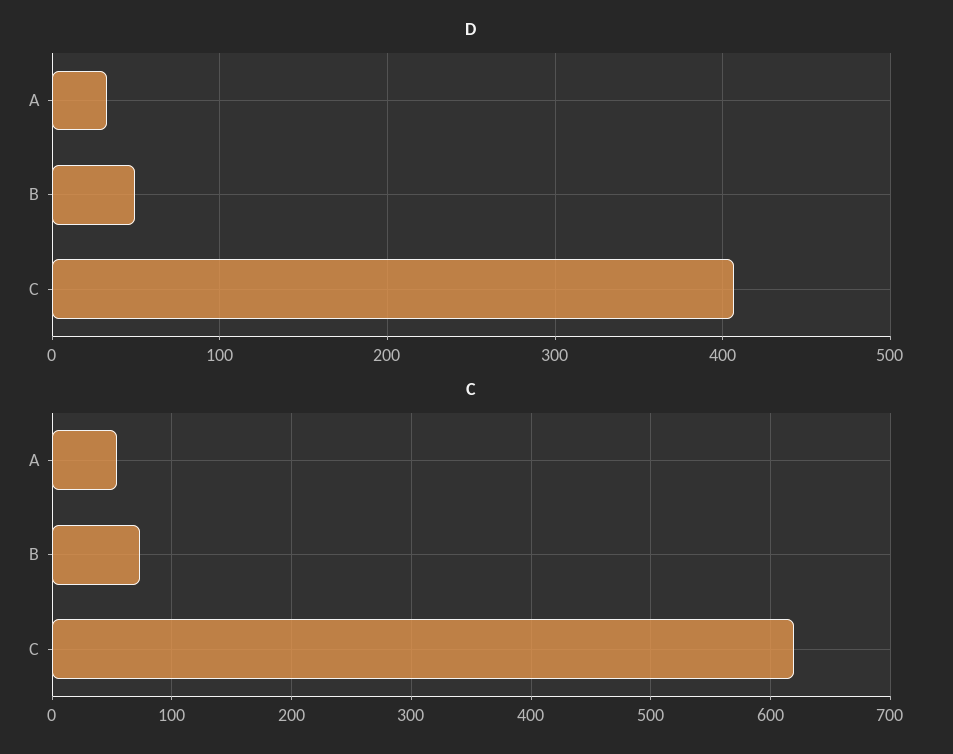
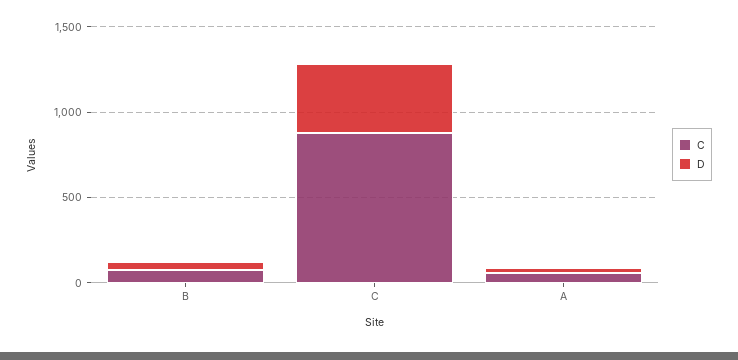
C, C: 620 -> 900

